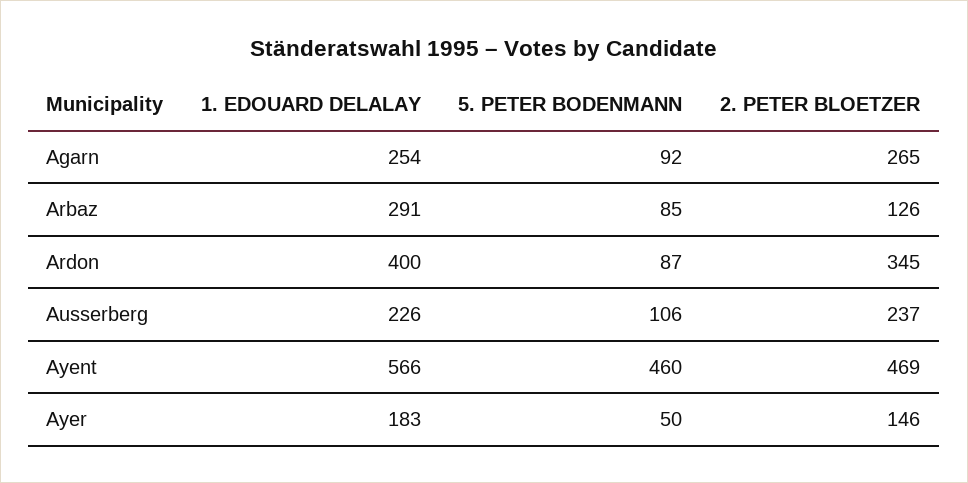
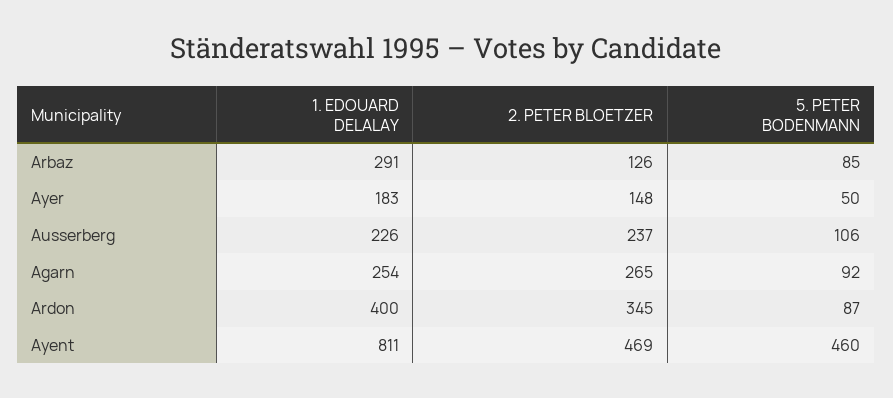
1. EDOUARD DELALAY, Ayent: 566 -> 811
2. PETER BLOETZER, Ayer: 146 -> 148

